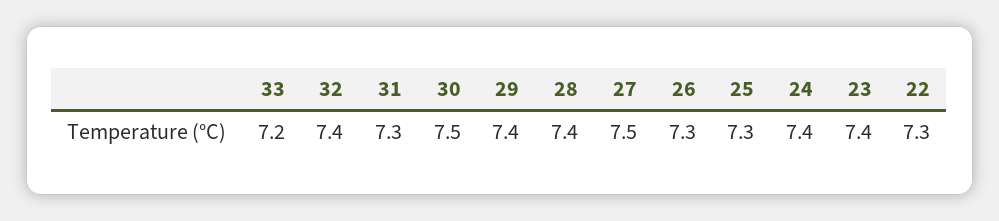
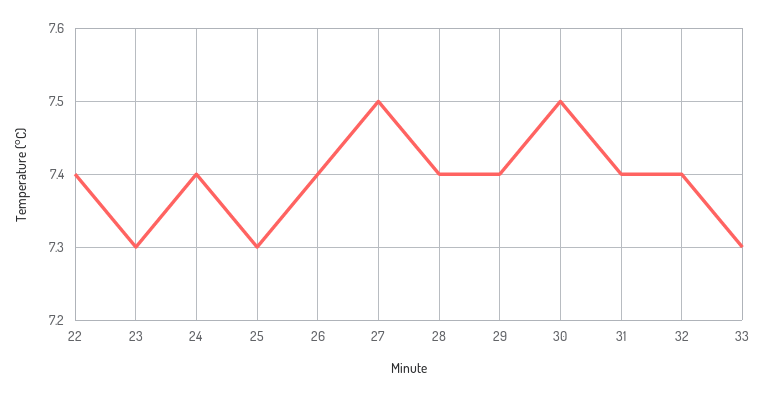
33: 7.2 -> 7.3
31: 7.3 -> 7.4
26: 7.3 -> 7.4
23: 7.4 -> 7.3
22: 7.3 -> 7.4

